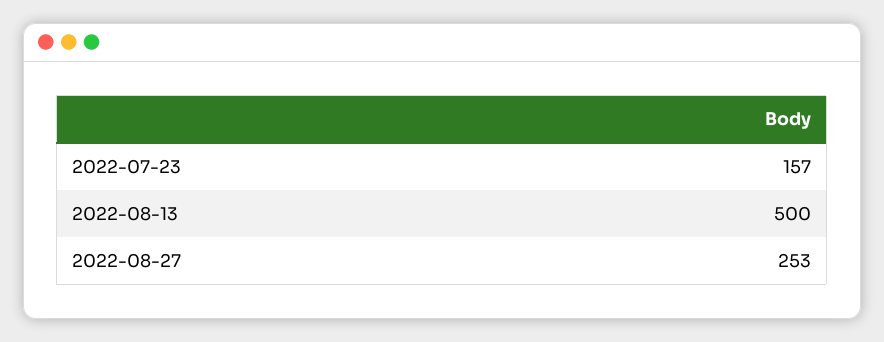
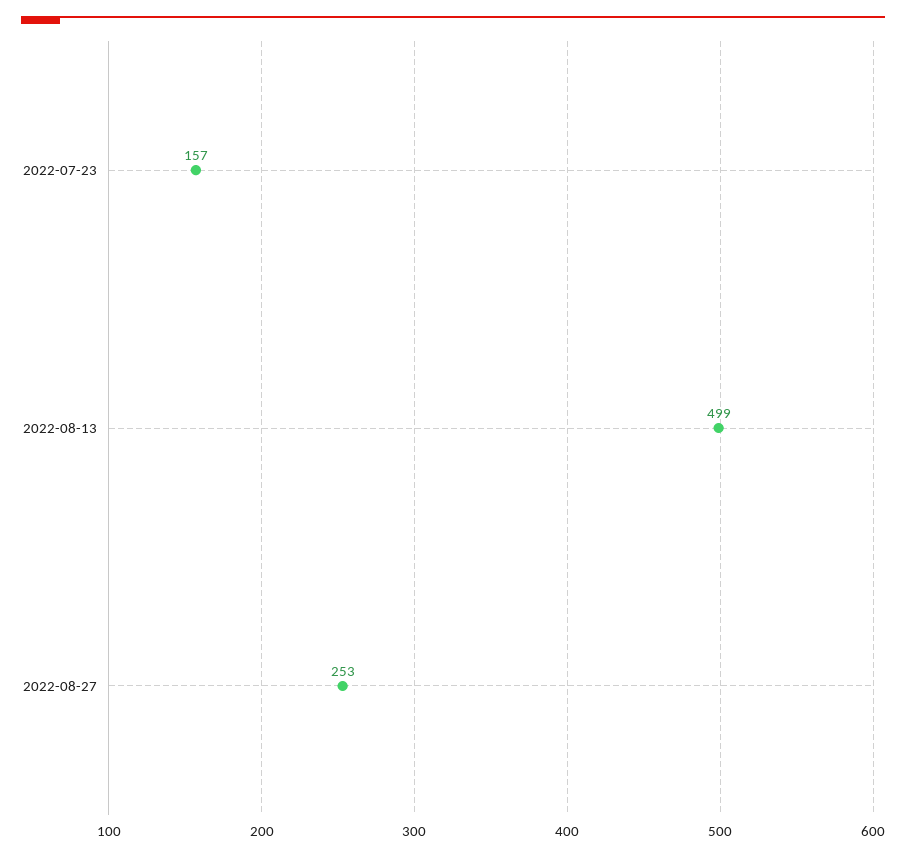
2022-08-13: 500 -> 499

